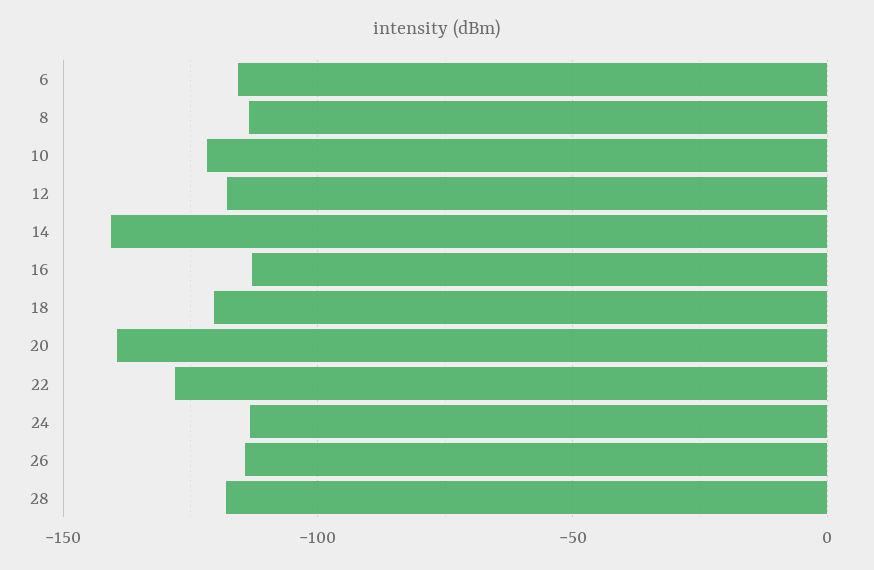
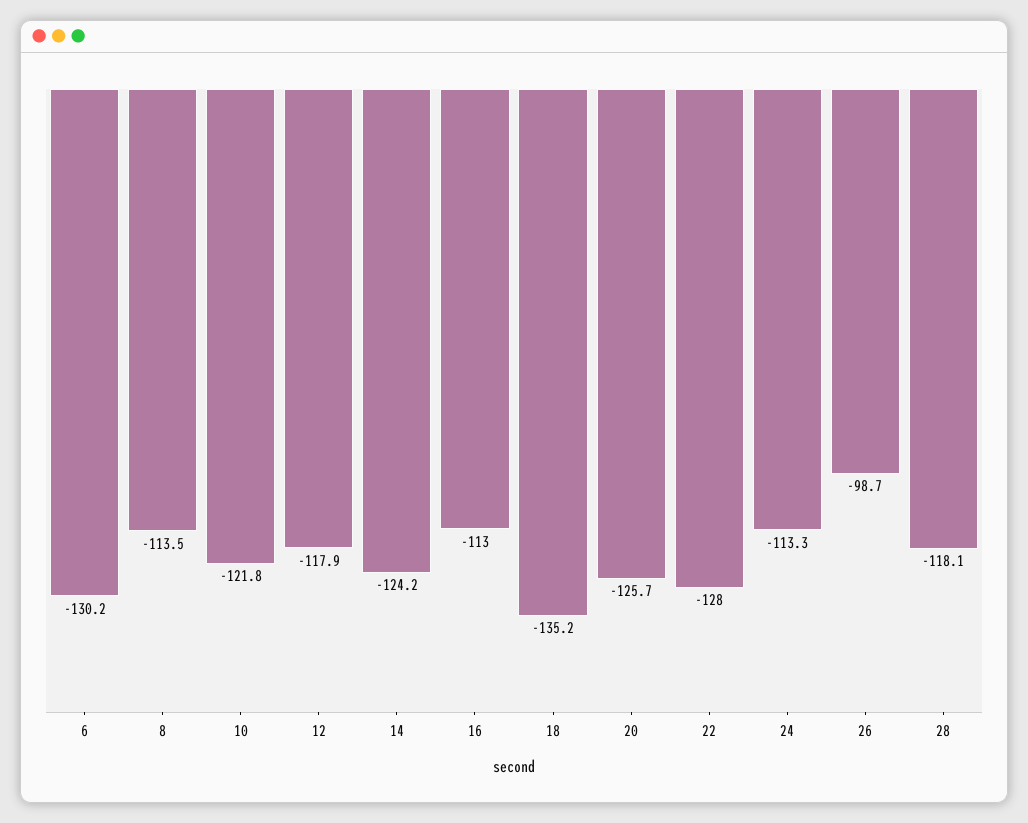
6: -115 -> -130.2
14: -140 -> -124.2
18: -120 -> -135.2
20: -140 -> -125.7
26: -115 -> -98.7

